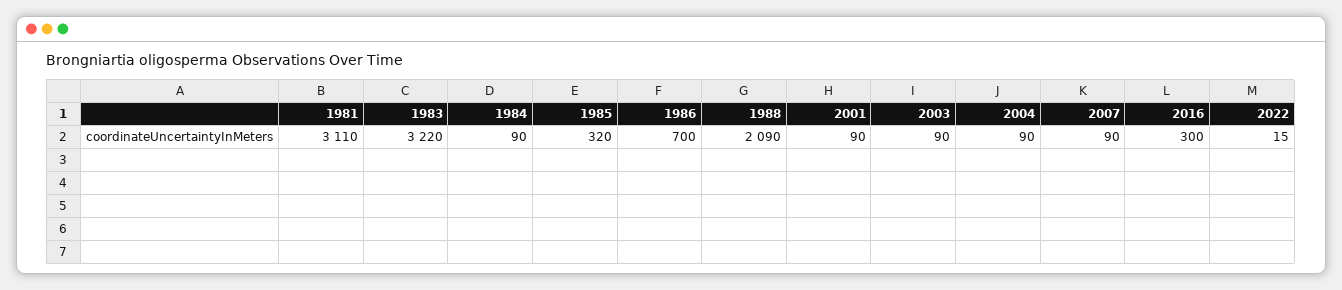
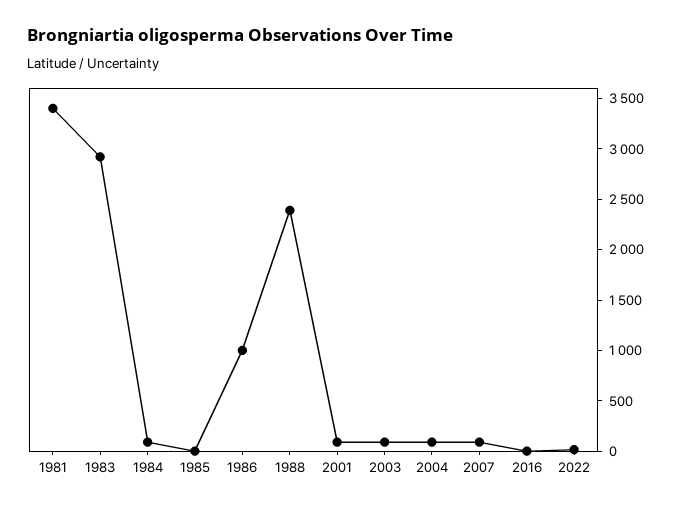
1981: 3110 -> 3400
1983: 3220 -> 2900
1985: 320 -> 0
1986: 700 -> 1000
1988: 2090 -> 2400
2016: 300 -> 0

